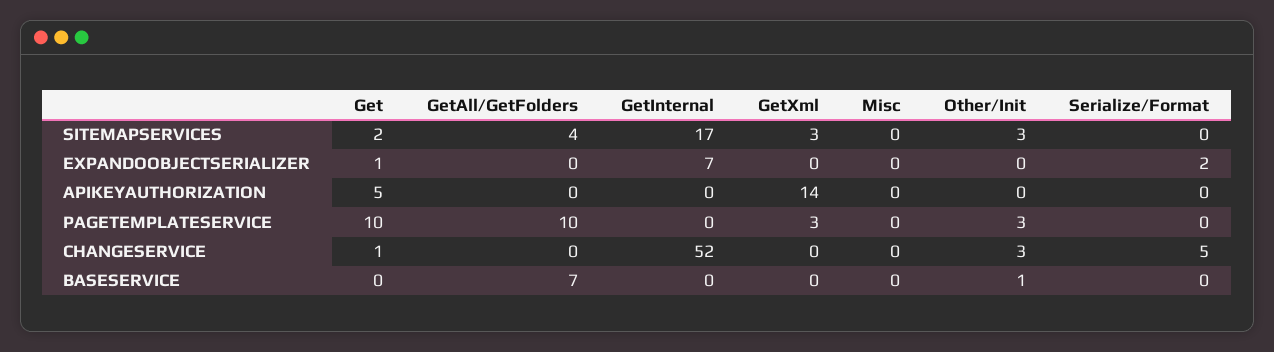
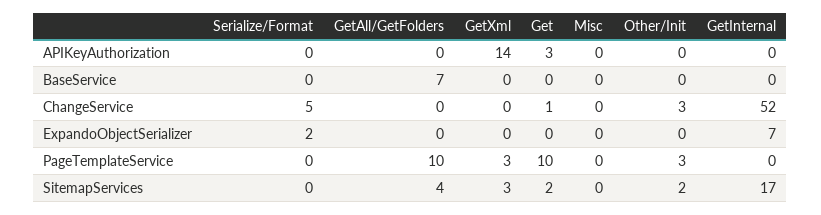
Other/Init, SITEMAPSERVICES: 3 -> 2
Get, EXPANDOOBJECTSERIALIZER: 1 -> 0
Get, APIKEYAUTHORIZATION: 5 -> 3
Other/Init, BASESERVICE: 1 -> 0

